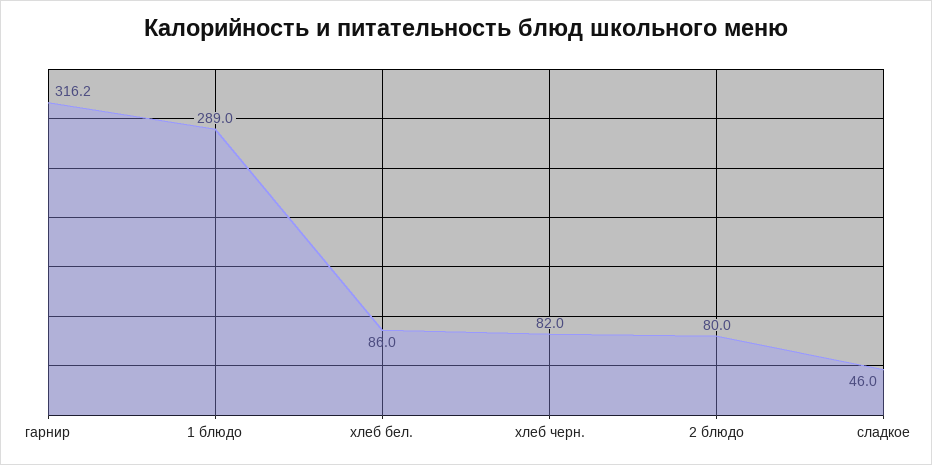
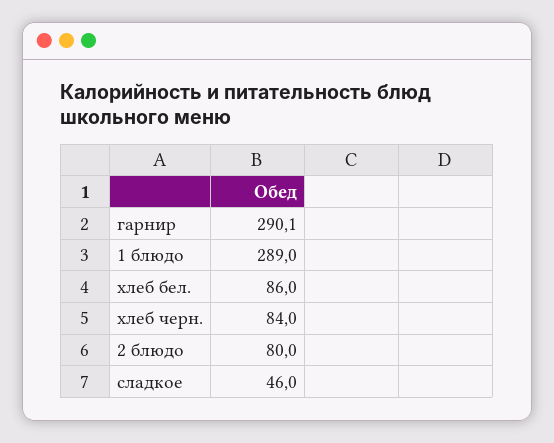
гарнир: 316.2 -> 290.1
хлеб черн.: 82 -> 84

